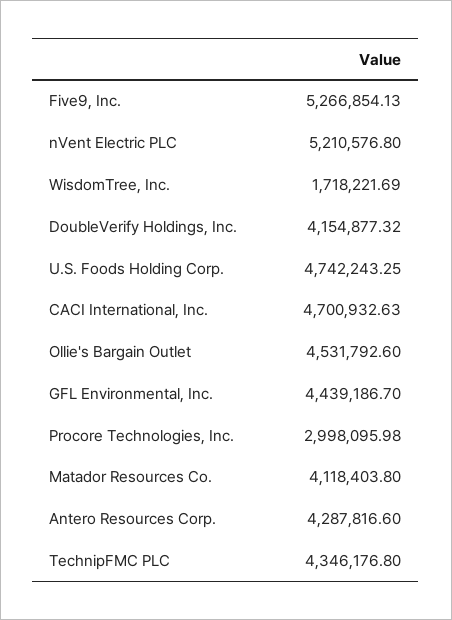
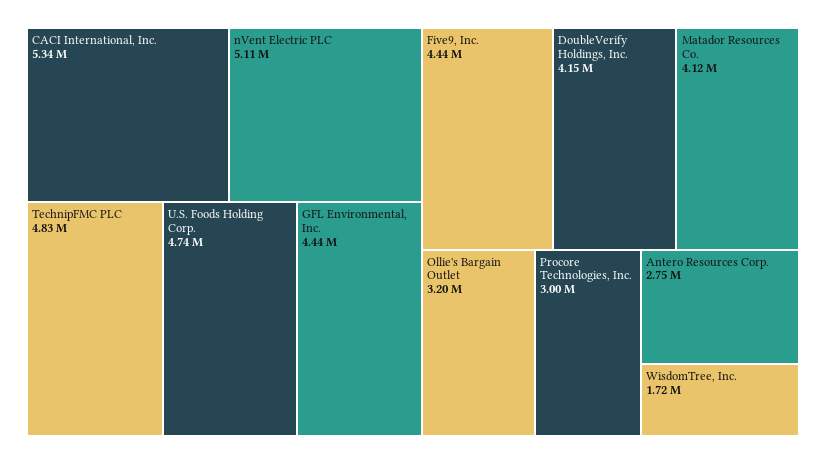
Five9, Inc.: 5266854.13 -> 4440000
nVent Electric PLC: 5210576.8 -> 5110000
CACI International, Inc.: 4700932.63 -> 5340000
Ollie's Bargain Outlet: 4531792.6 -> 3200000
Antero Resources Corp.: 4287816.6 -> 2750000
TechnipFMC PLC: 4346176.8 -> 4830000

